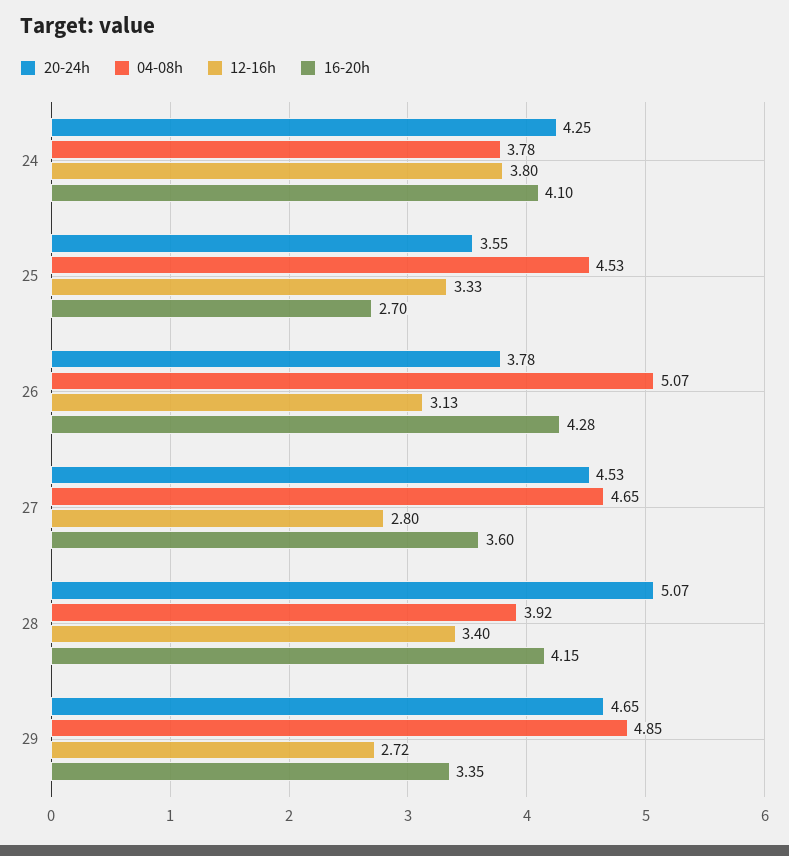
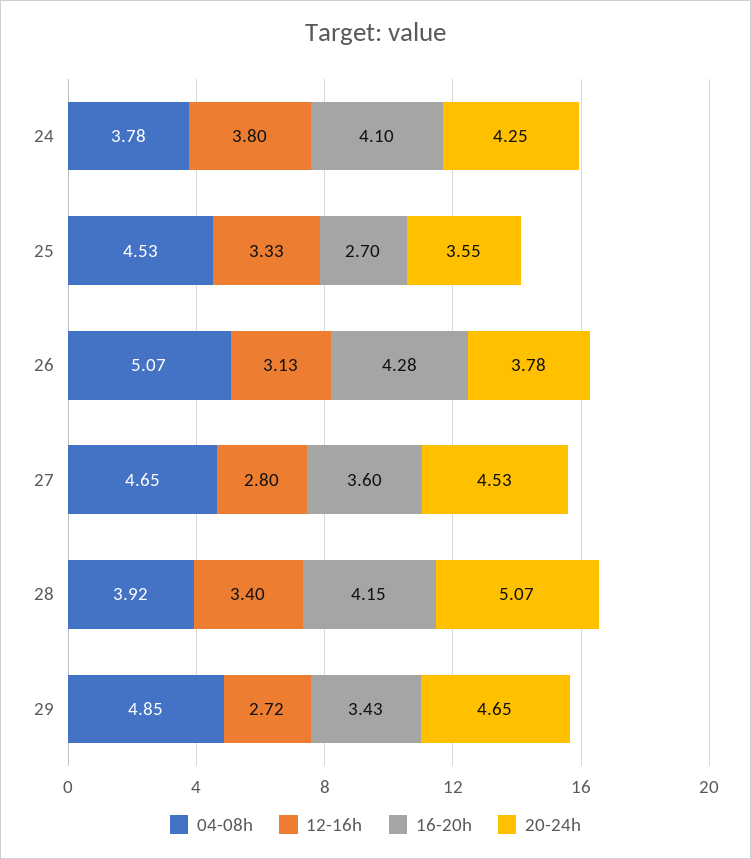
16-20h, 29: 3.35 -> 3.43

